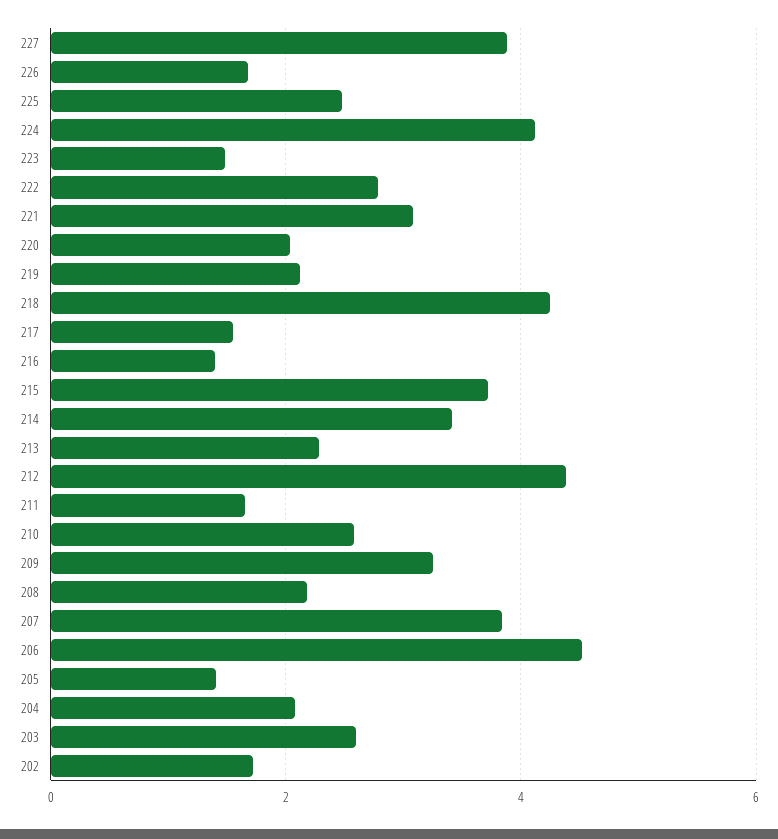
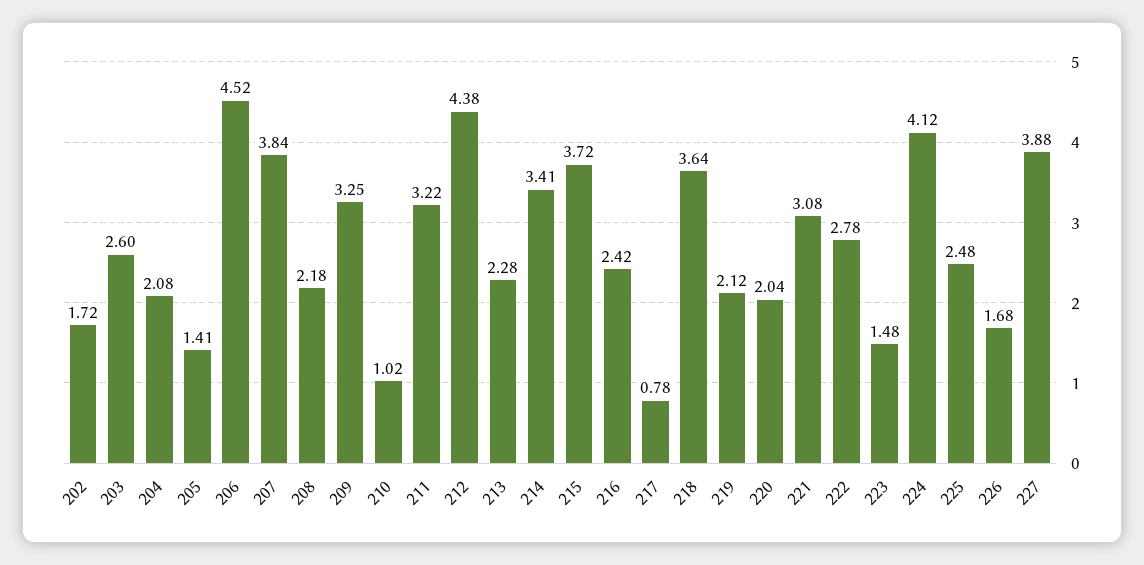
218: 4.2 -> 3.64
217: 1.6 -> 0.78
216: 1.4 -> 2.42
211: 1.6 -> 3.22
210: 2.6 -> 1.02

